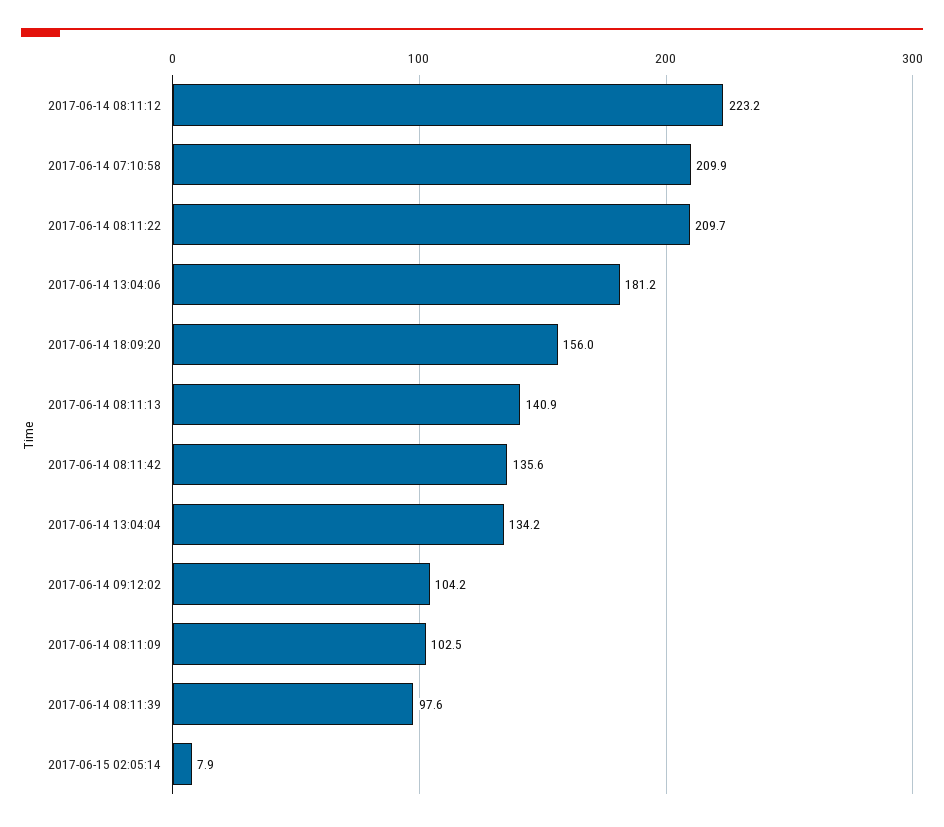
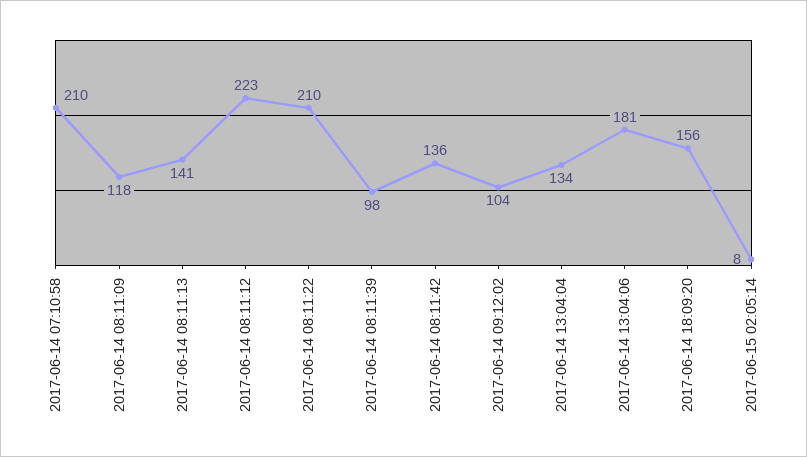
2017-06-14 08:11:09: 102.5 -> 118

